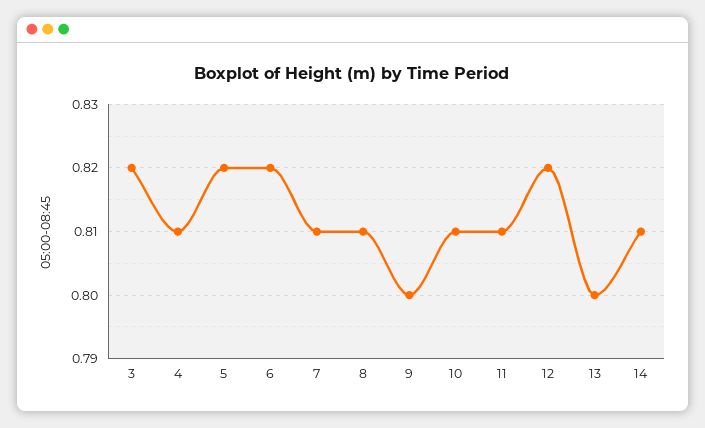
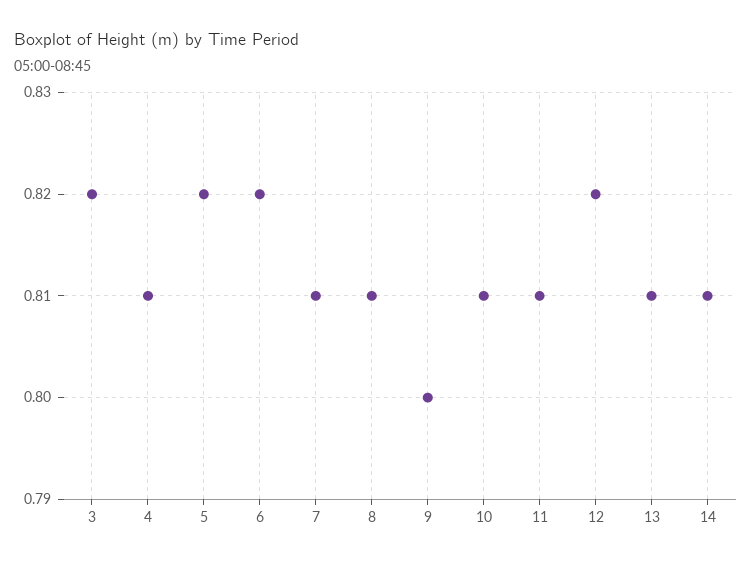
13: 0.8 -> 0.81

